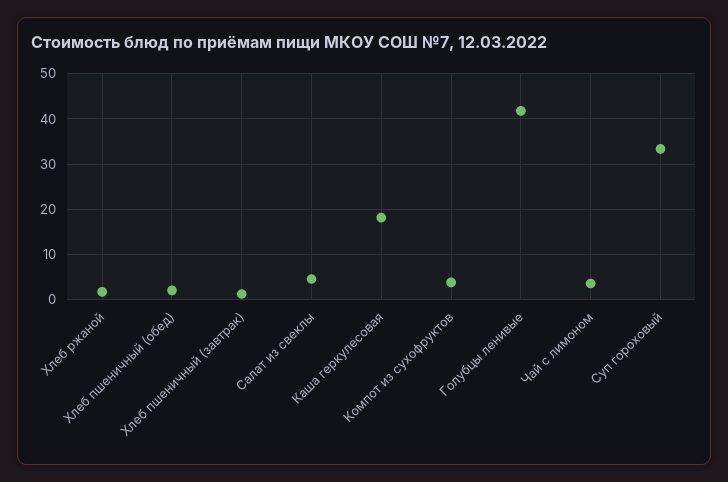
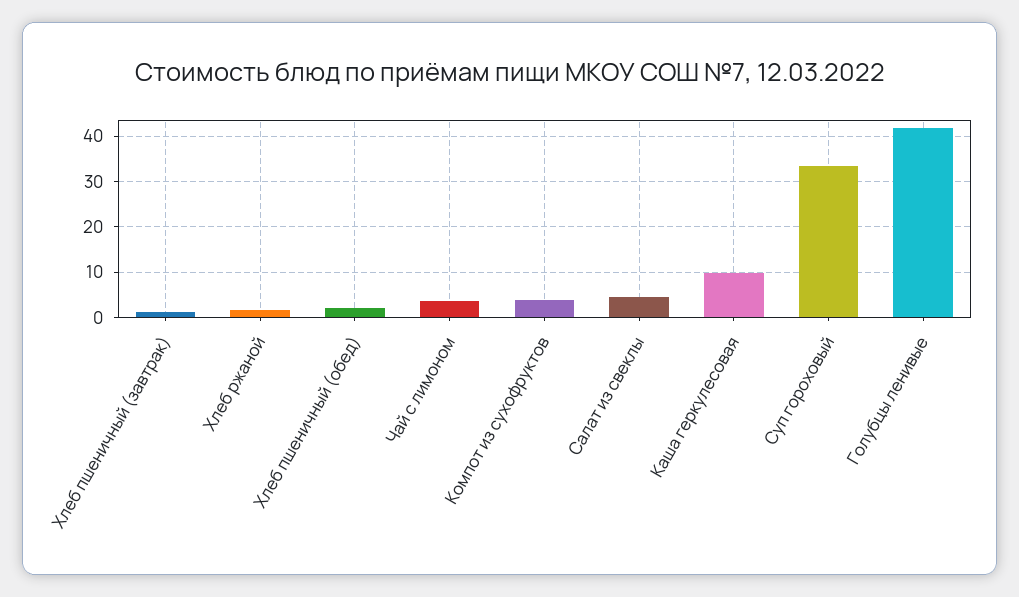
Каша геркулесовая: 18 -> 10

